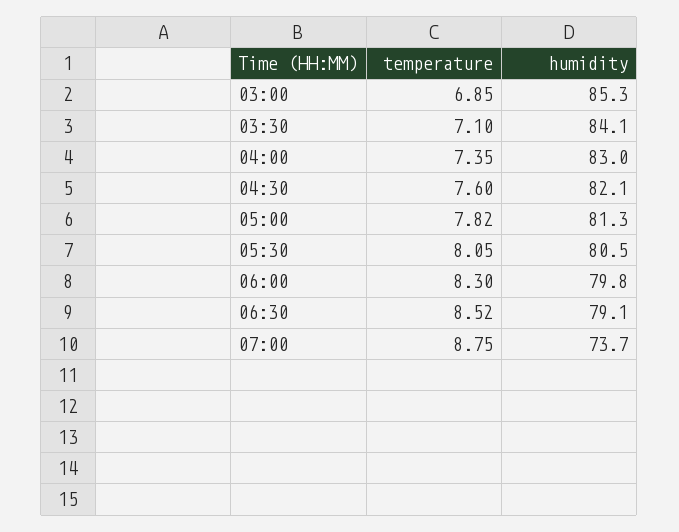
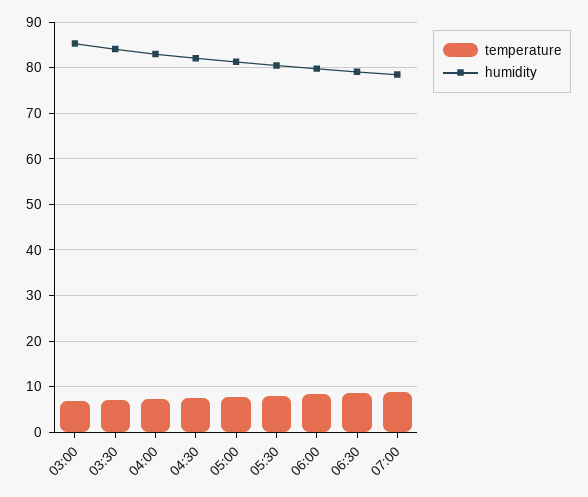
humidity, 07:00: 73.7 -> 78

